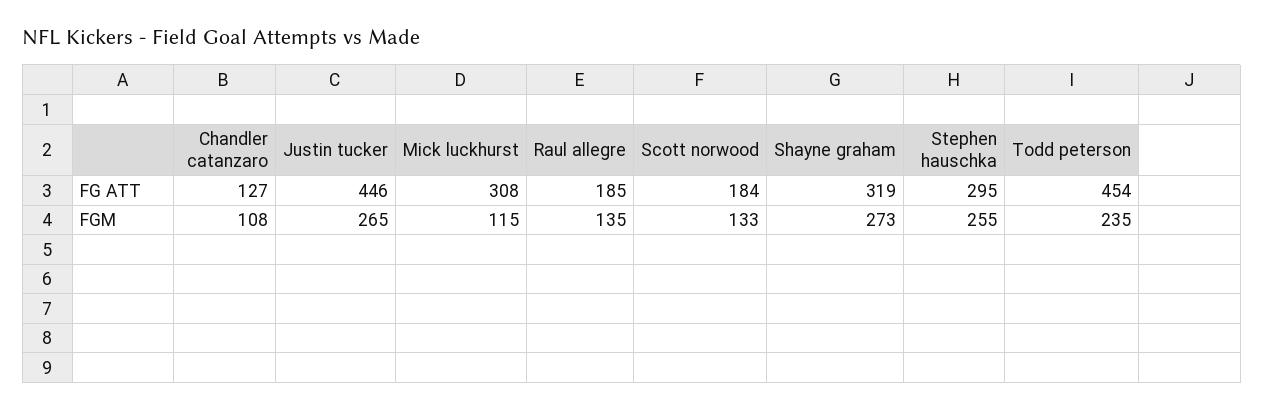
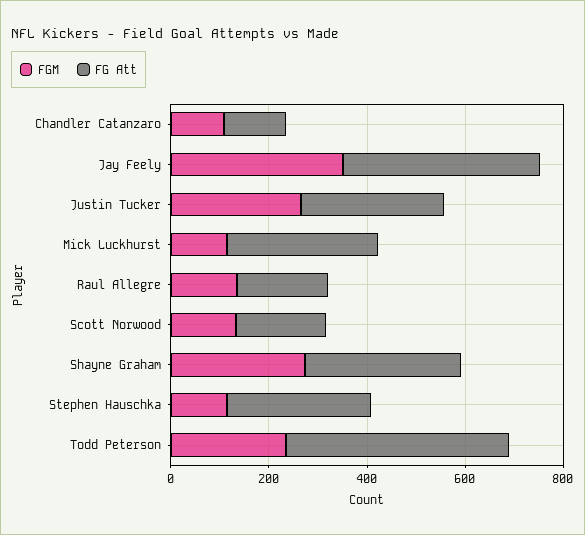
FG ATT, Justin tucker: 446 -> 300
FGM, Stephen hauschka: 255 -> 100
FGM, Jay Feely: none -> 350
FG ATT, Jay Feely: none -> 400

